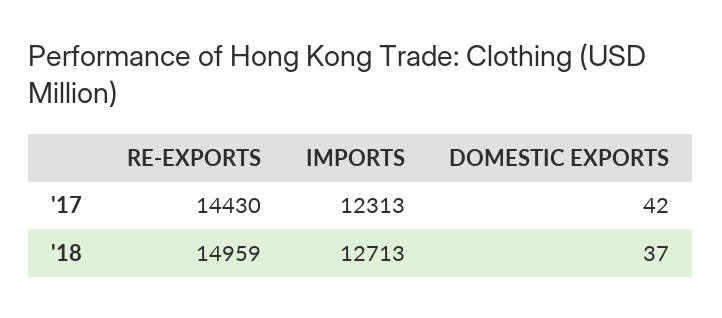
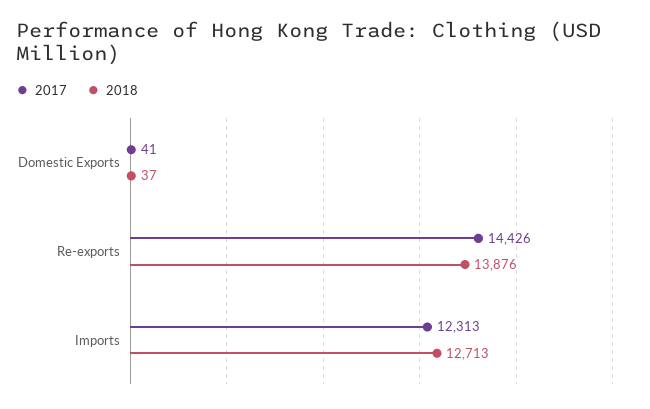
'17, RE-EXPORTS: 14430 -> 14426
'17, DOMESTIC EXPORTS: 42 -> 41
'18, RE-EXPORTS: 14959 -> 13876

